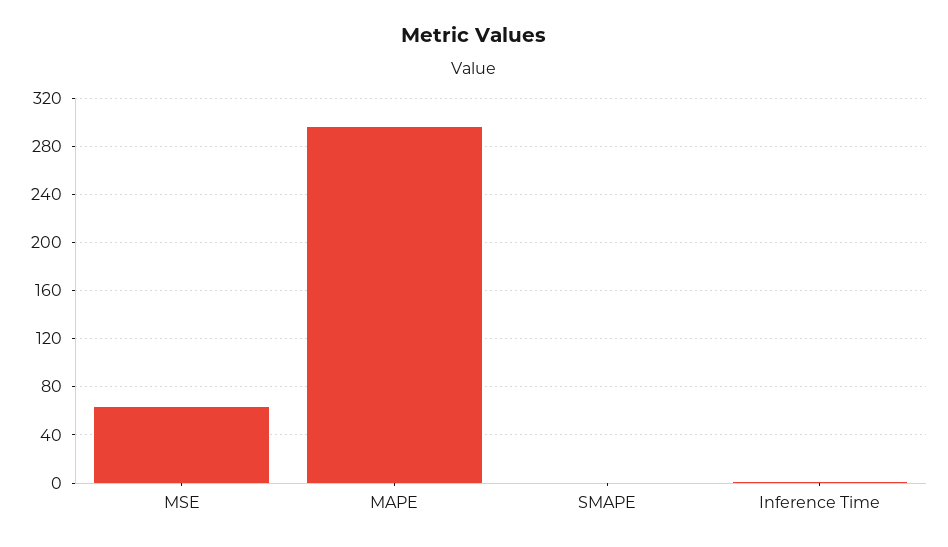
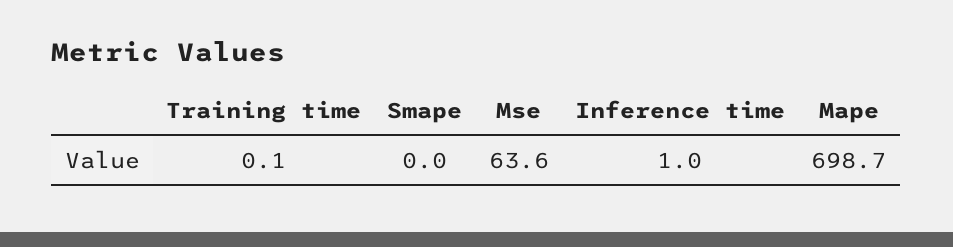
MAPE: 295 -> 698.7
Training time: none -> 0.1

